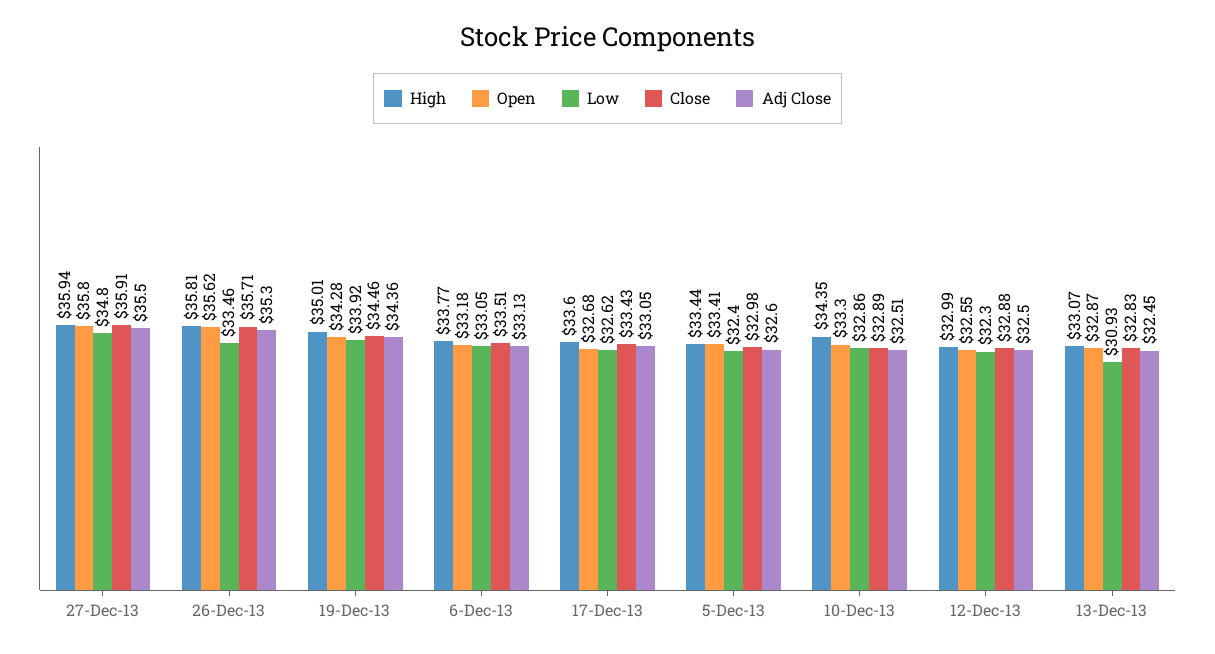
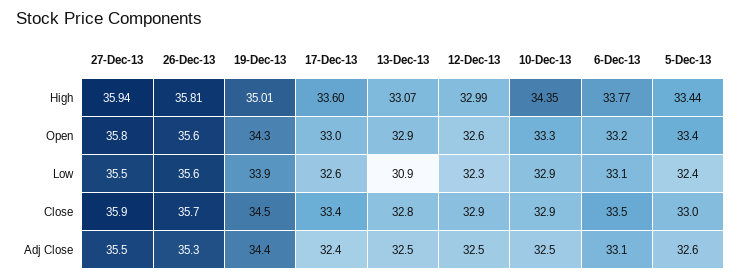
Low, 27-Dec-13: 34.8 -> 35.5
Low, 26-Dec-13: 33.46 -> 35.6
Open, 17-Dec-13: 32.68 -> 33
Adj Close, 17-Dec-13: 33.05 -> 32.4

